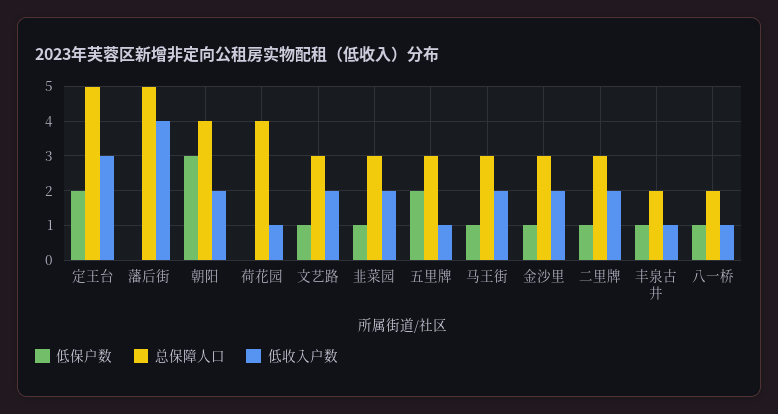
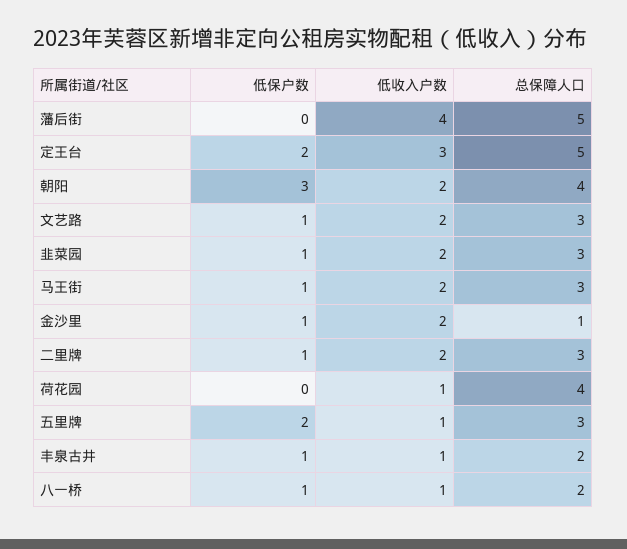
总保障人口, 金沙里: 3 -> 1

